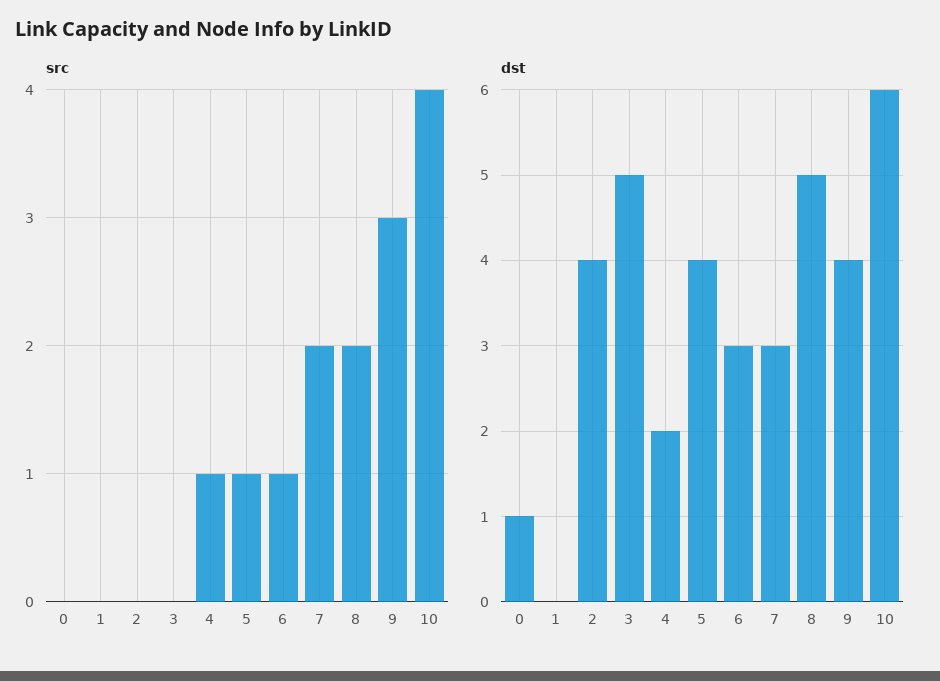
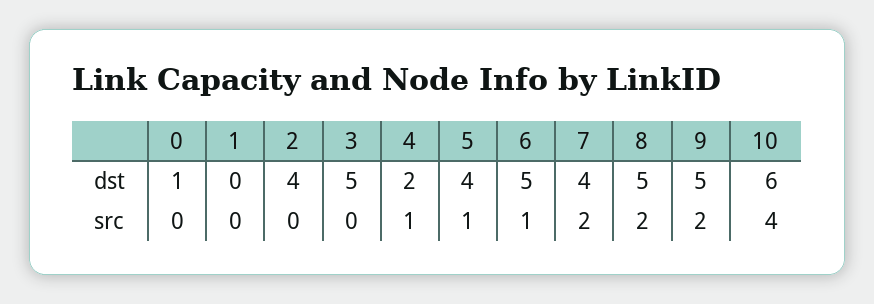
src, 9: 3 -> 2
dst, 6: 3 -> 5
dst, 7: 3 -> 4
dst, 9: 4 -> 5

